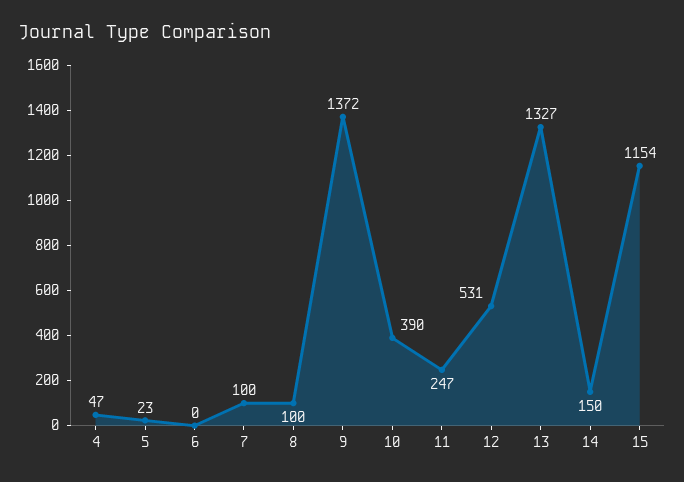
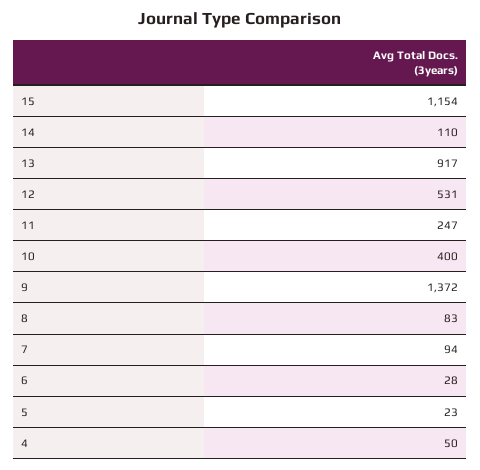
4: 47 -> 50
6: 0 -> 28
7: 100 -> 94
8: 100 -> 83
10: 390 -> 400
13: 1327 -> 917
14: 150 -> 110

